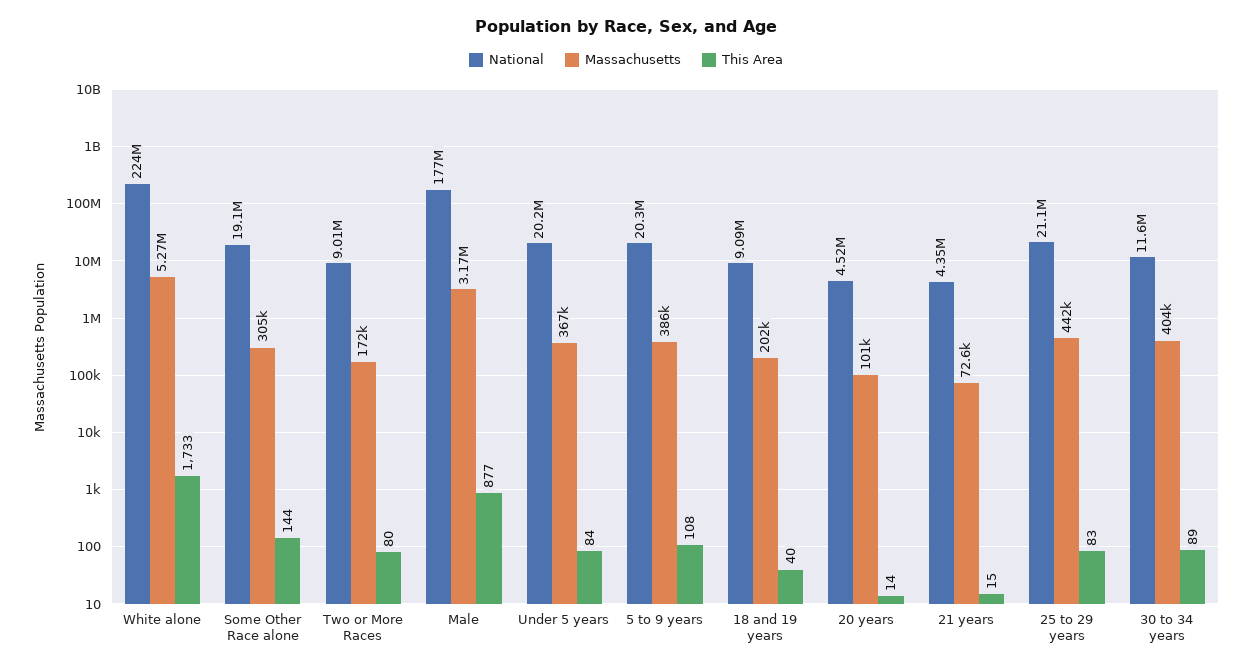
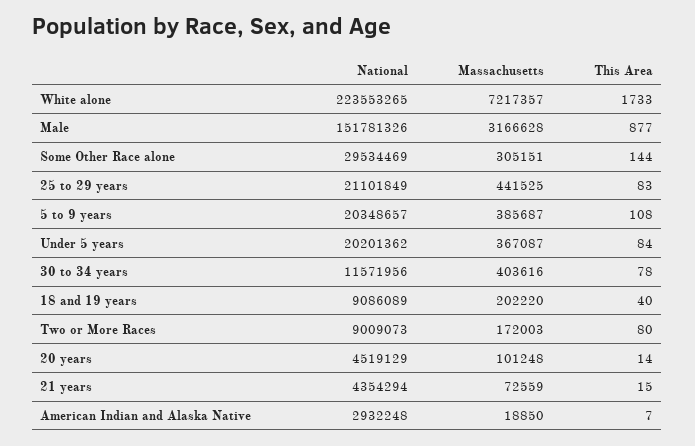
Massachusetts, White alone: 5270000 -> 7217357
National, Some Other Race alone: 19100000 -> 29534469
National, Male: 177000000 -> 151781326
This Area, 30 to 34 years: 89 -> 78
National, American Indian and Alaska Native: none -> 2932248
Massachusetts, American Indian and Alaska Native: none -> 18850
This Area, American Indian and Alaska Native: none -> 7

